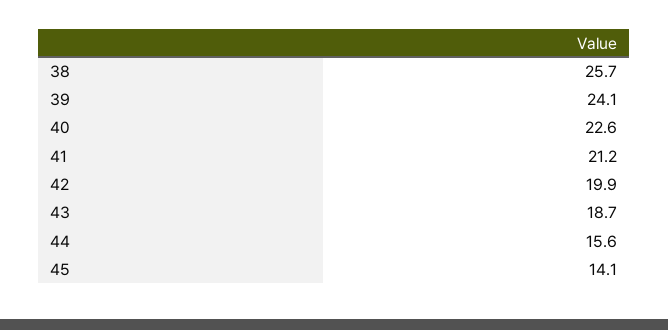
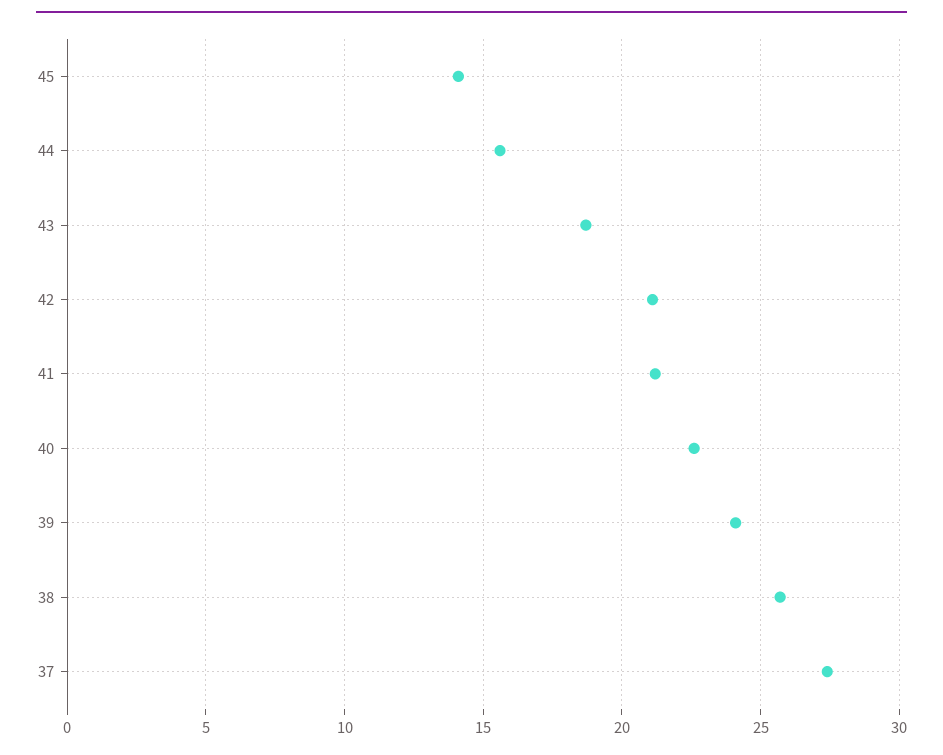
42: 19.9 -> 21
37: none -> 27.5

